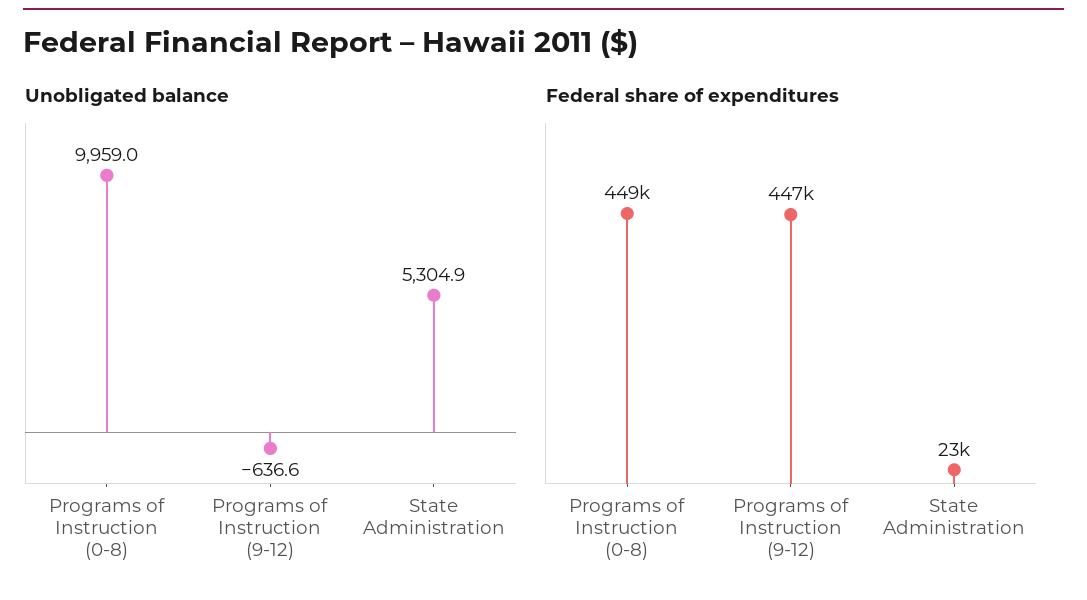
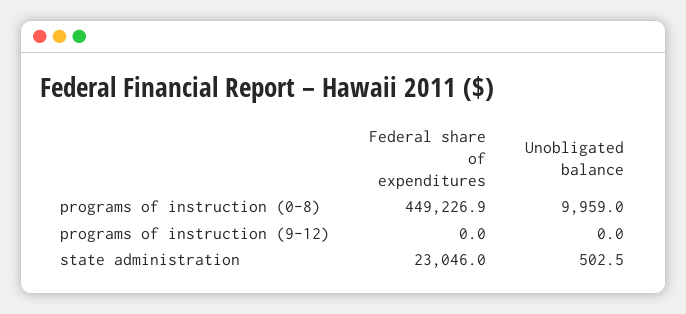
Unobligated balance, Programs of Instruction (9-12): -636.6 -> 0
Unobligated balance, State Administration: 5304.9 -> 502.5
Federal share of expenditures, Programs of Instruction (9-12): 447000 -> 0

